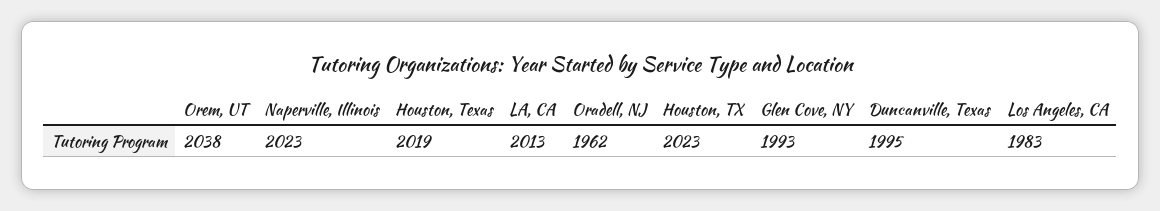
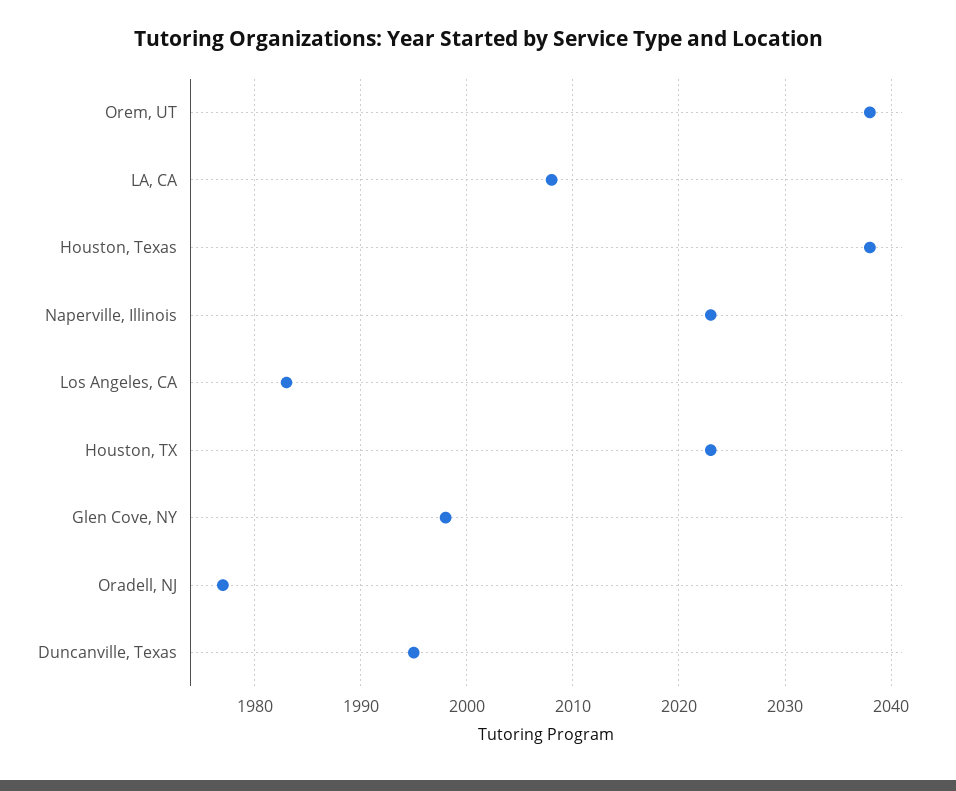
Houston, Texas: 2019 -> 2038
LA, CA: 2013 -> 2008
Oradell, NJ: 1962 -> 1977
Glen Cove, NY: 1993 -> 1998

